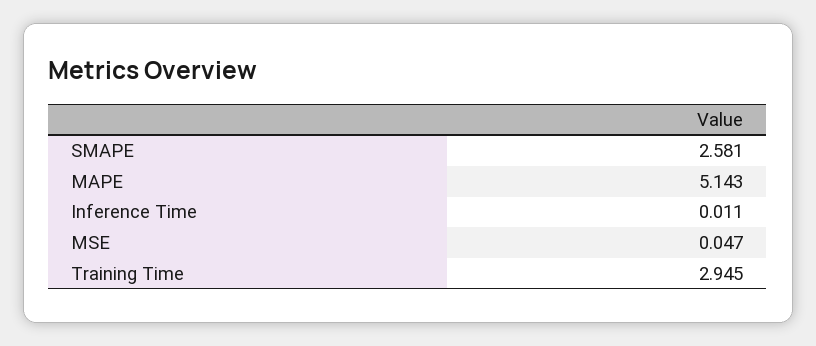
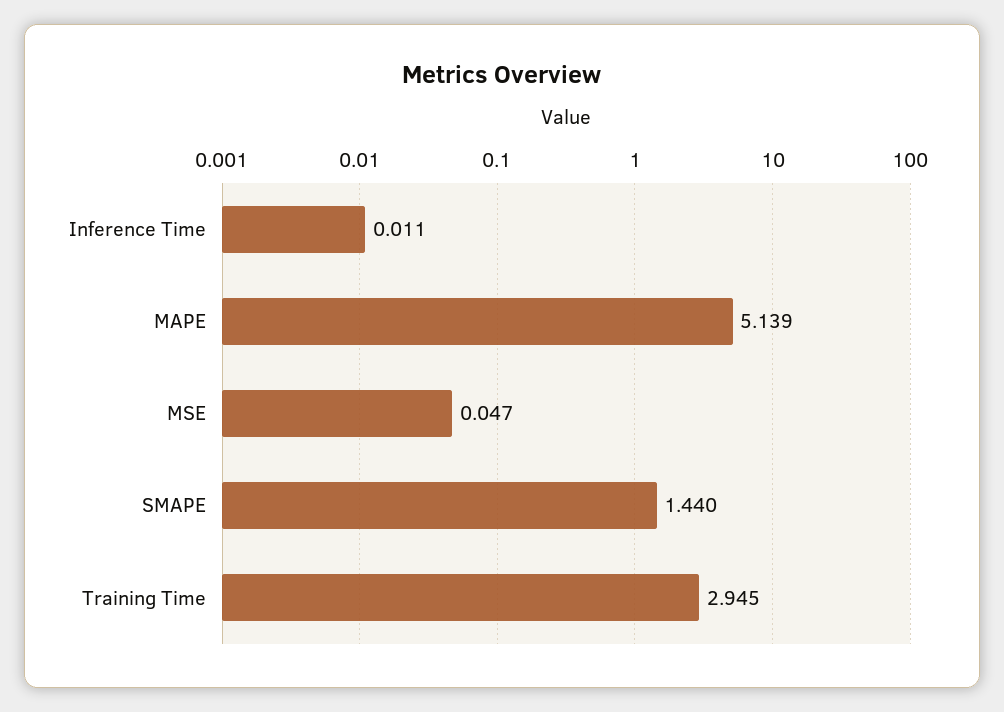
SMAPE: 2.581 -> 1.44
MAPE: 5.143 -> 5.139

